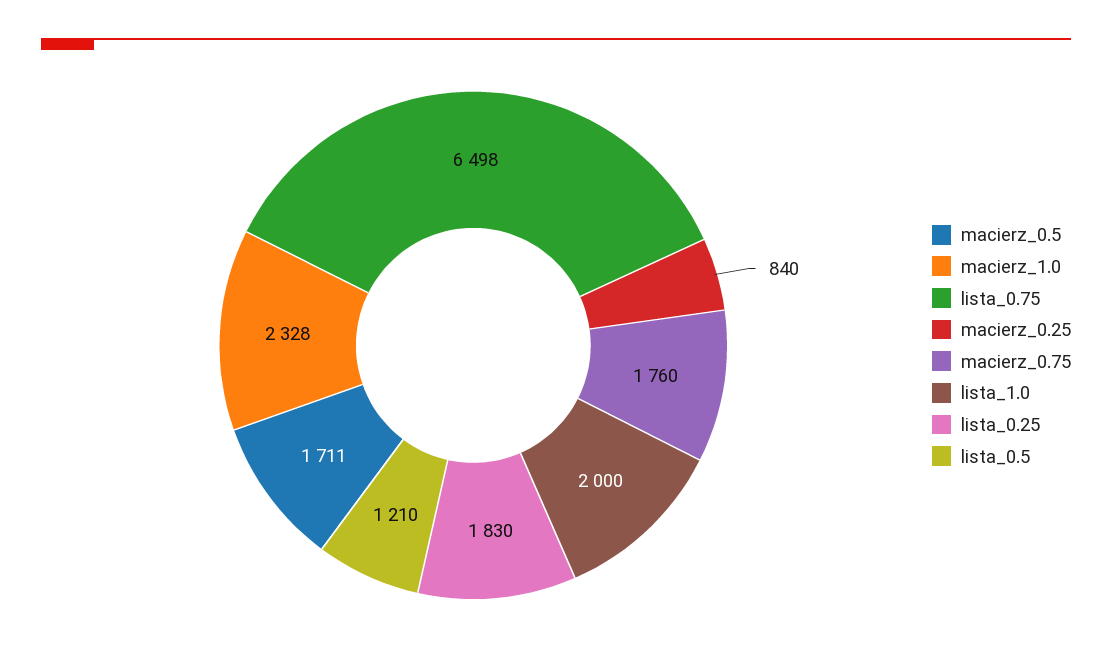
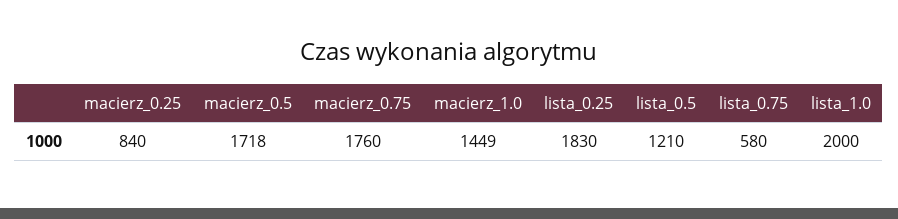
macierz_0.5: 1711 -> 1718
macierz_1.0: 2328 -> 1449
lista_0.75: 6498 -> 580

